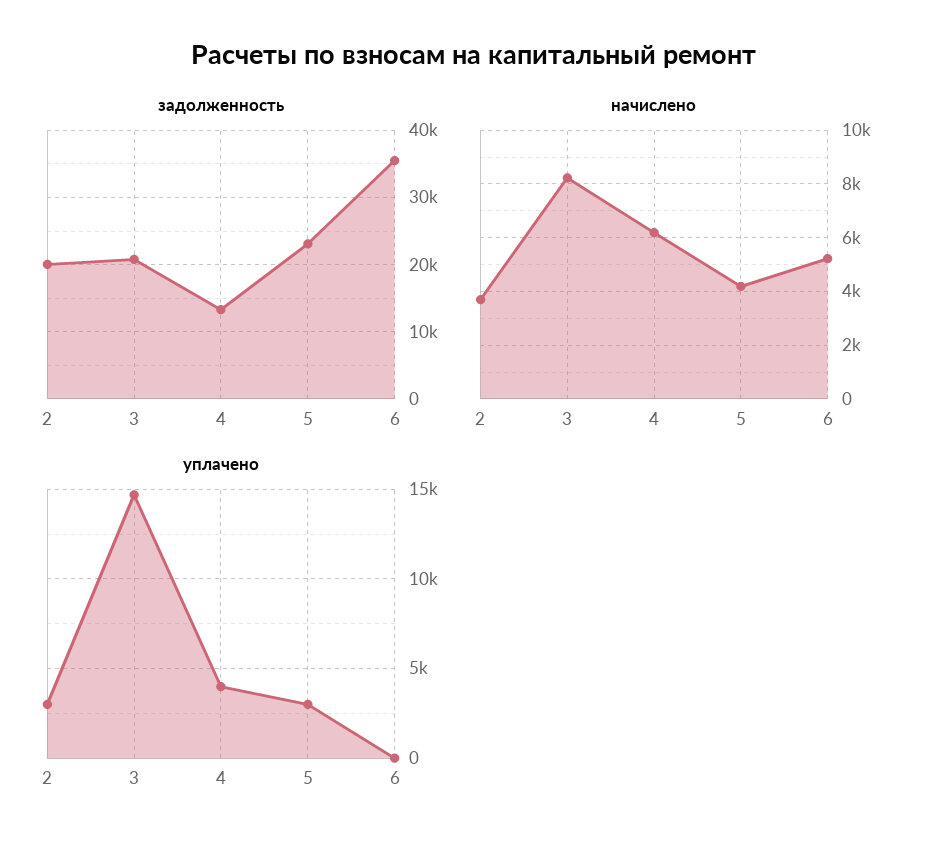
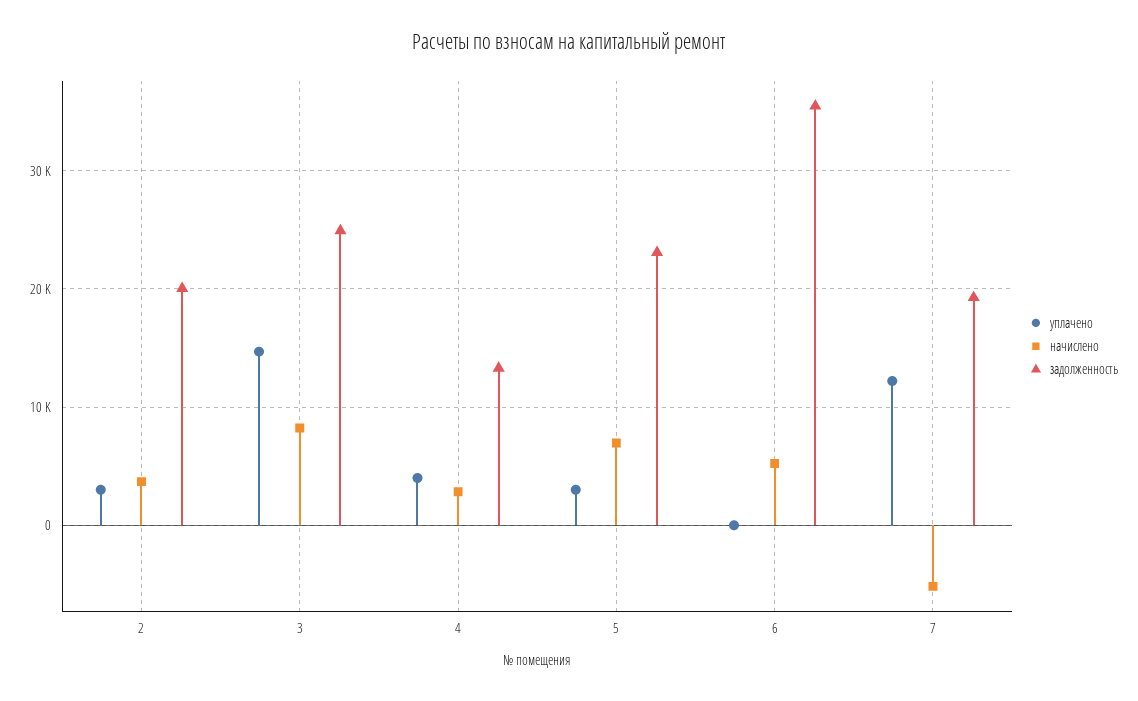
задолженность, 3: 21000 -> 25000
начислено, 4: 6250 -> 3000
начислено, 5: 4250 -> 7000
уплачено, 7: none -> 12000
начислено, 7: none -> -5000
задолженность, 7: none -> 19000

